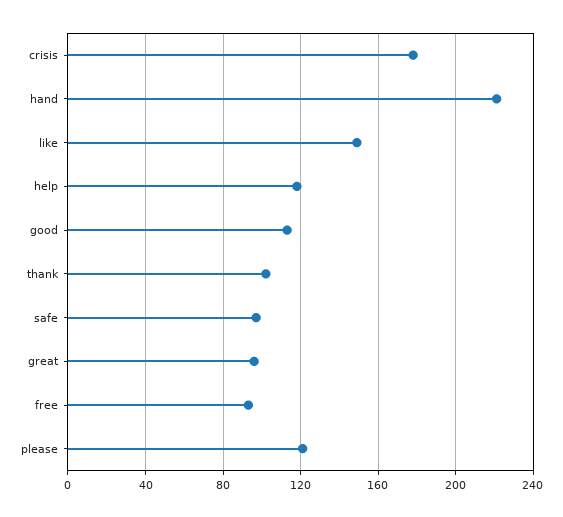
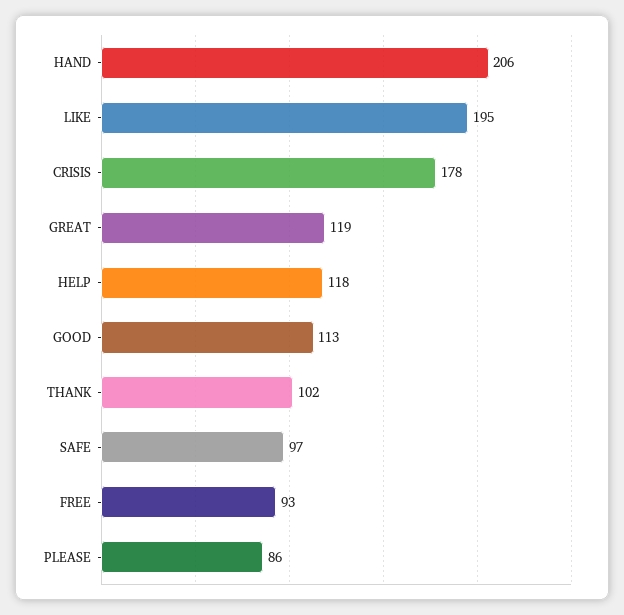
hand: 220 -> 206
like: 150 -> 195
great: 95 -> 119
please: 120 -> 86

